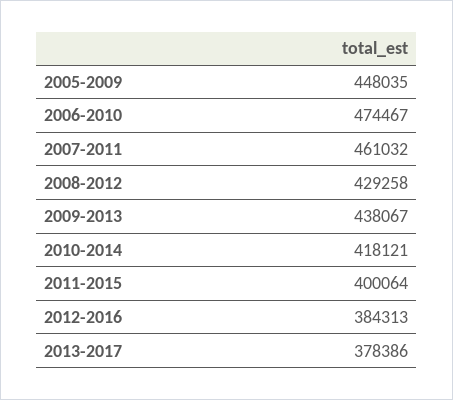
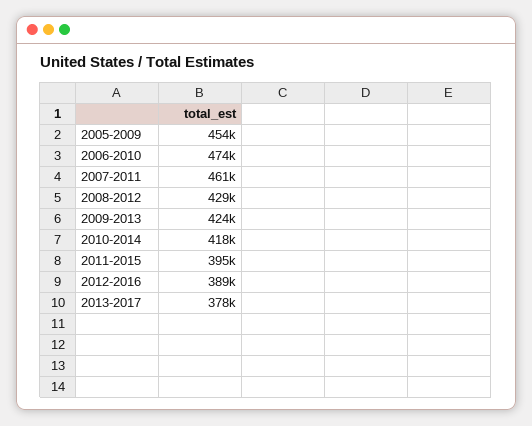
2005-2009: 448035 -> 454000
2009-2013: 438067 -> 424000
2011-2015: 400064 -> 395000
2012-2016: 384313 -> 389000

